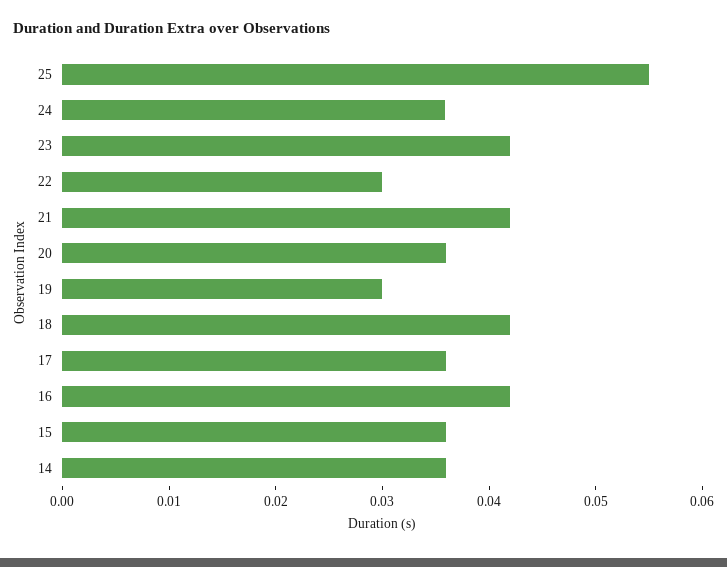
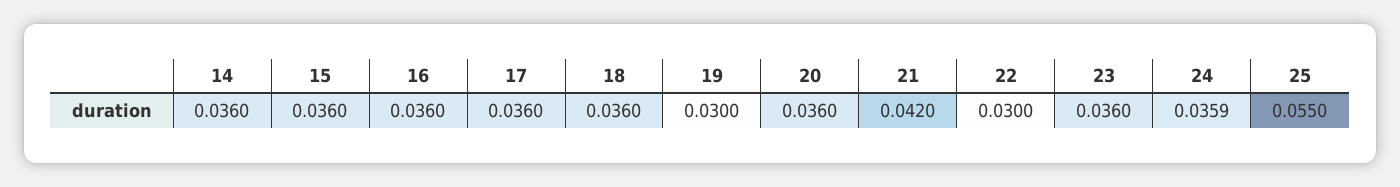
23: 0.042 -> 0.036
18: 0.042 -> 0.036
16: 0.042 -> 0.036

